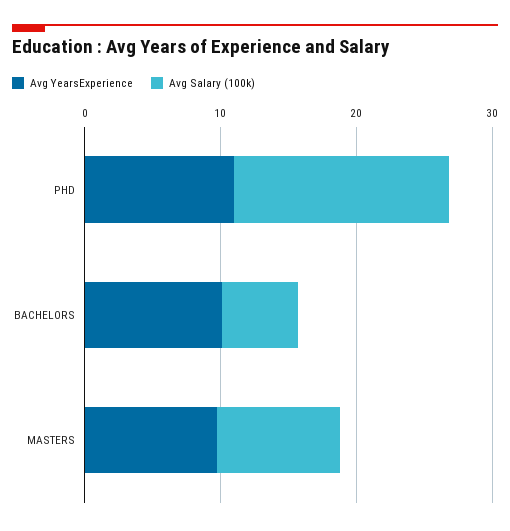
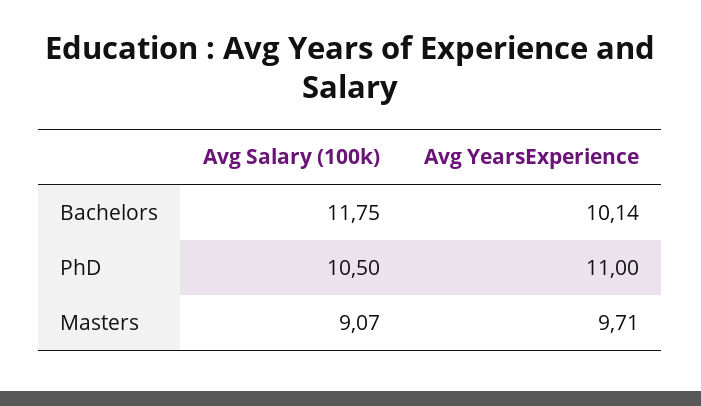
Avg Salary (100k), PHD: 16 -> 10.5
Avg Salary (100k), BACHELORS: 6 -> 11.75

